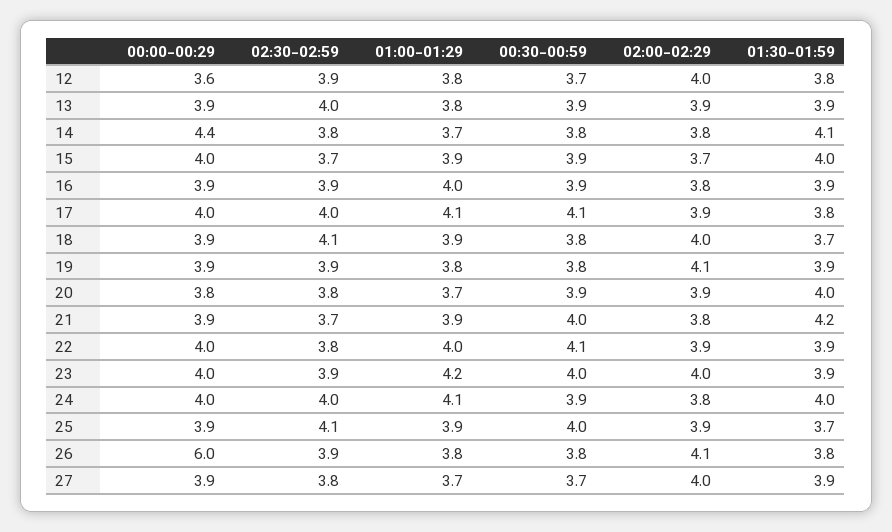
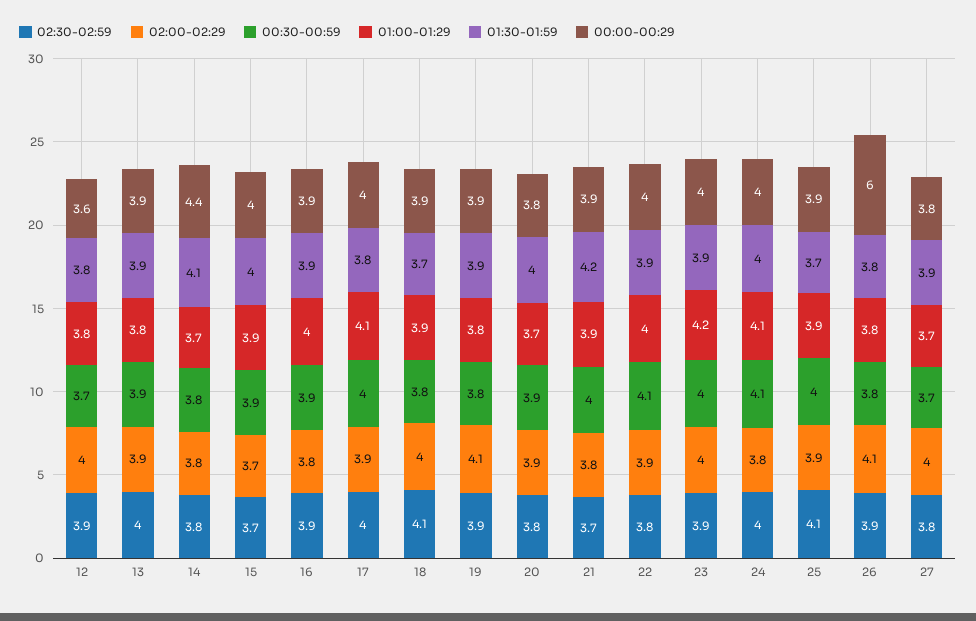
00:30-00:59, 17: 4.1 -> 4
00:30-00:59, 24: 3.9 -> 4.1
00:00-00:29, 27: 3.9 -> 3.8

